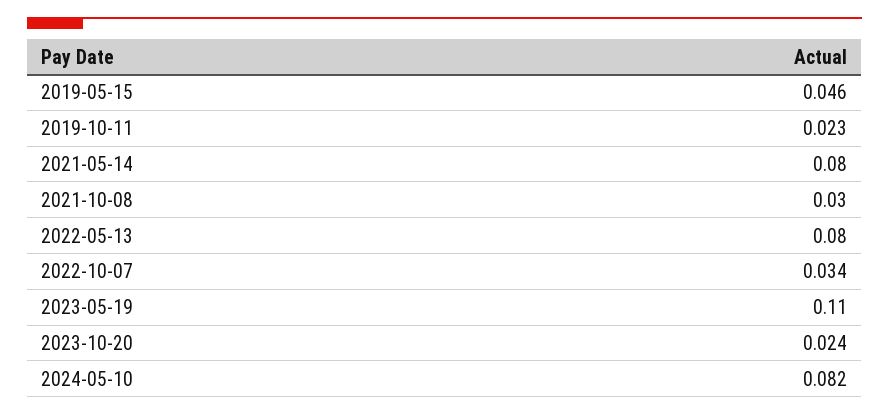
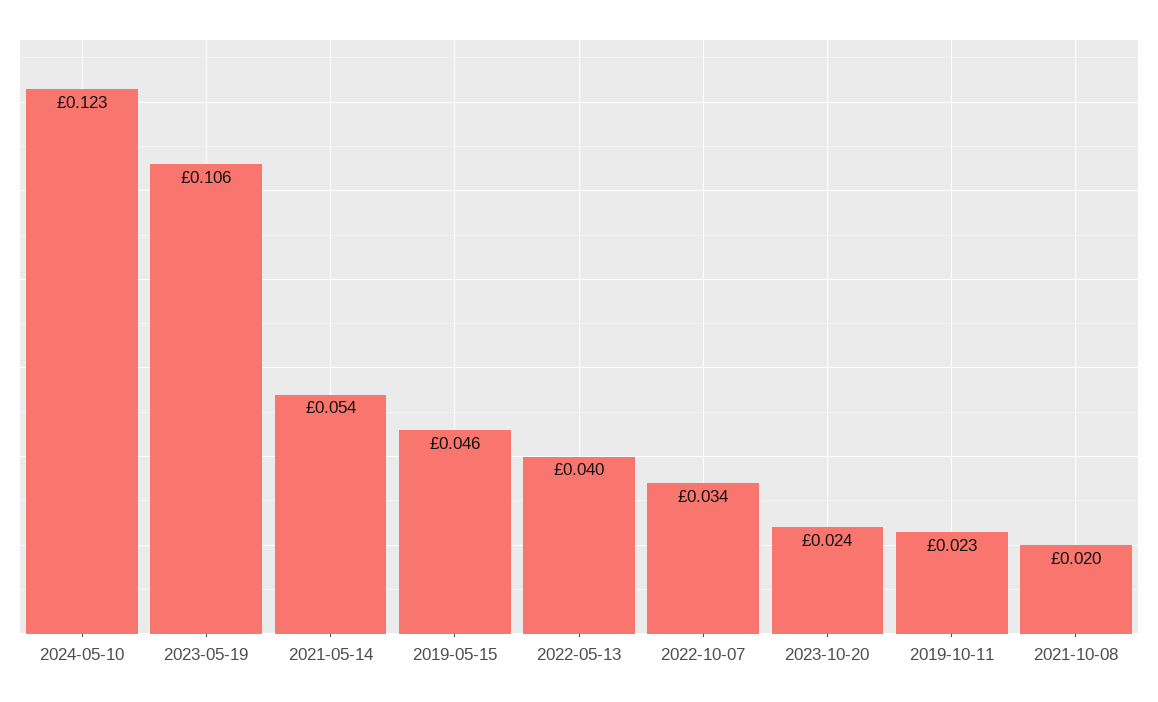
2021-05-14: 0.08 -> 0.054
2021-10-08: 0.03 -> 0.02
2022-05-13: 0.08 -> 0.04
2023-05-19: 0.11 -> 0.106
2024-05-10: 0.082 -> 0.123

